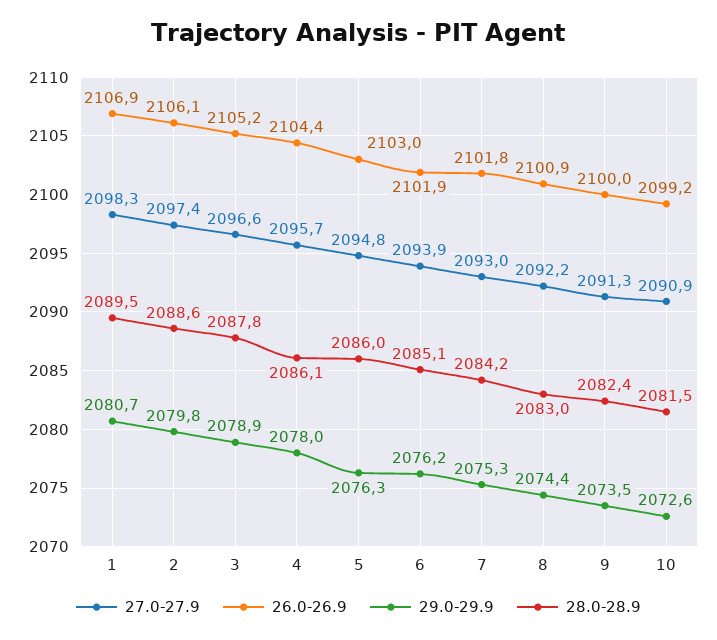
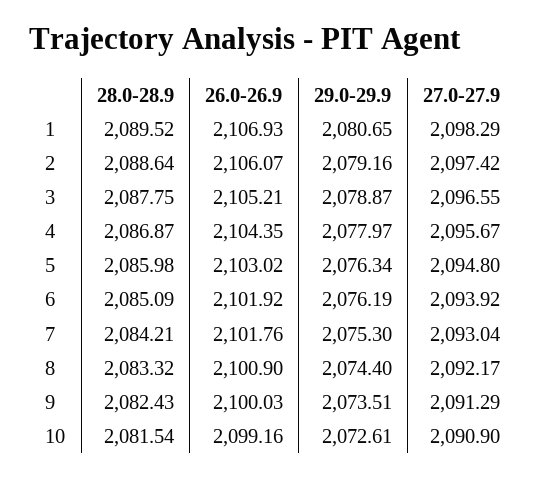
29.0-29.9, 2: 2079.8 -> 2079.16
28.0-28.9, 4: 2086.1 -> 2086.87
28.0-28.9, 8: 2083 -> 2083.32

